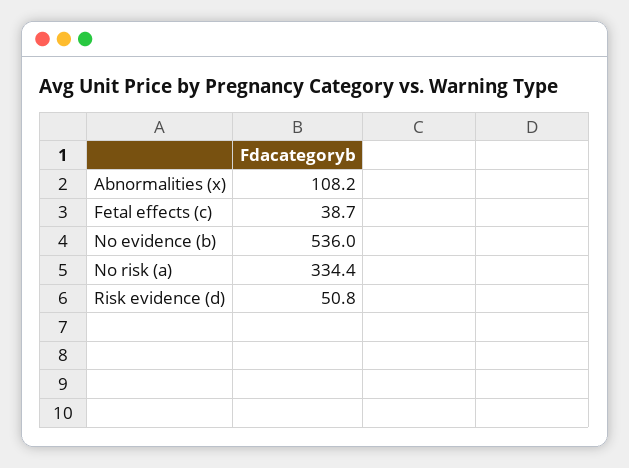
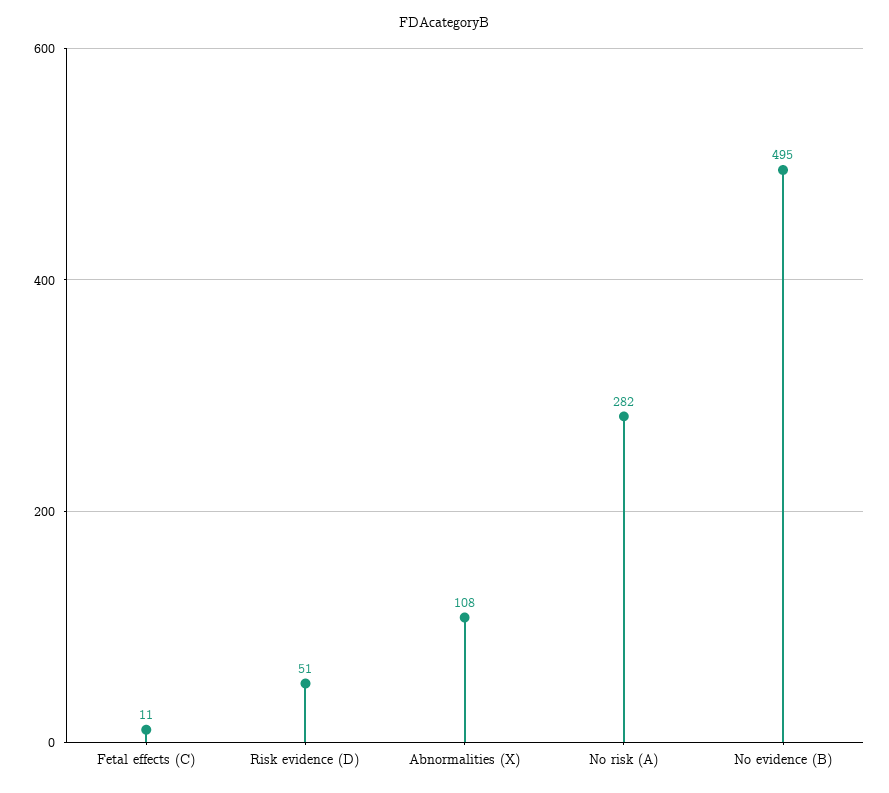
Fetal effects (c): 38.7 -> 11
No evidence (b): 536 -> 495
No risk (a): 334.4 -> 282

